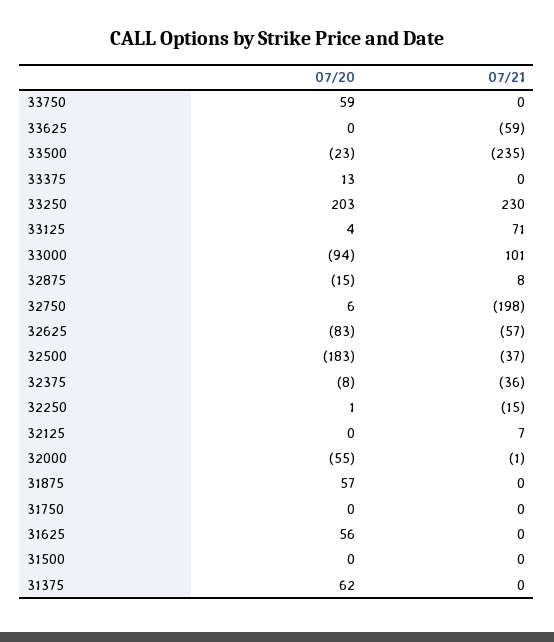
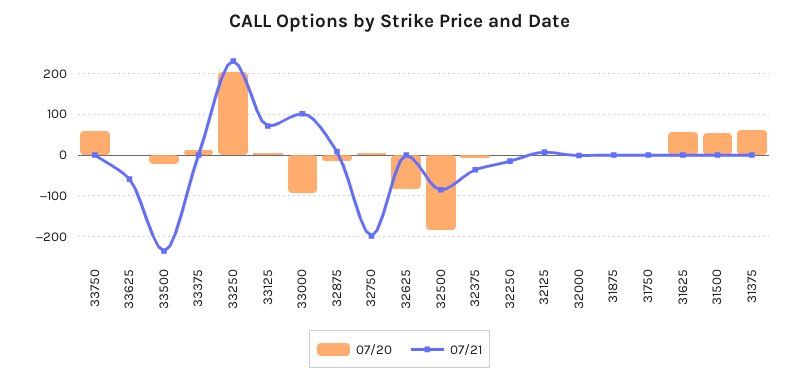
07/21, 32625: -57 -> 0
07/21, 32500: -37 -> -80
07/20, 32000: -55 -> 0
07/20, 31875: 57 -> 0
07/20, 31500: 0 -> 60

